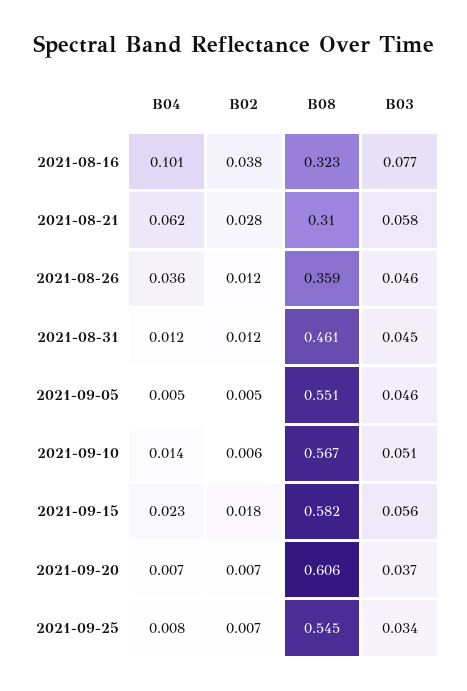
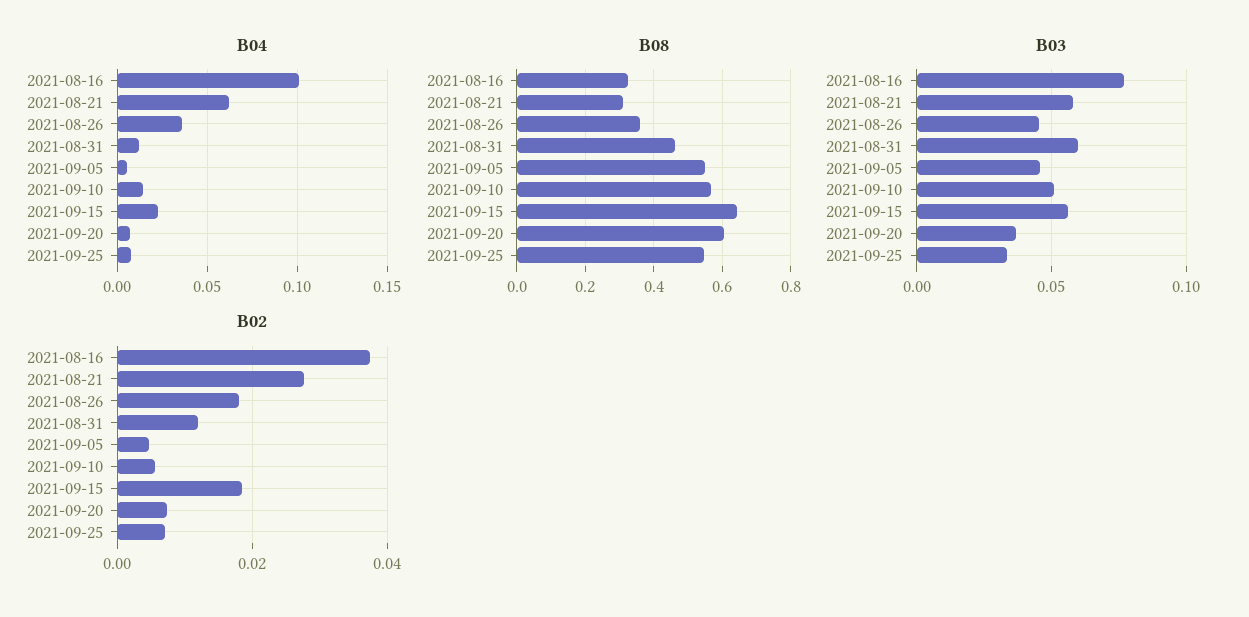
B02, 2021-08-26: 0.012 -> 0.018
B03, 2021-08-31: 0.045 -> 0.06
B08, 2021-09-15: 0.582 -> 0.64

